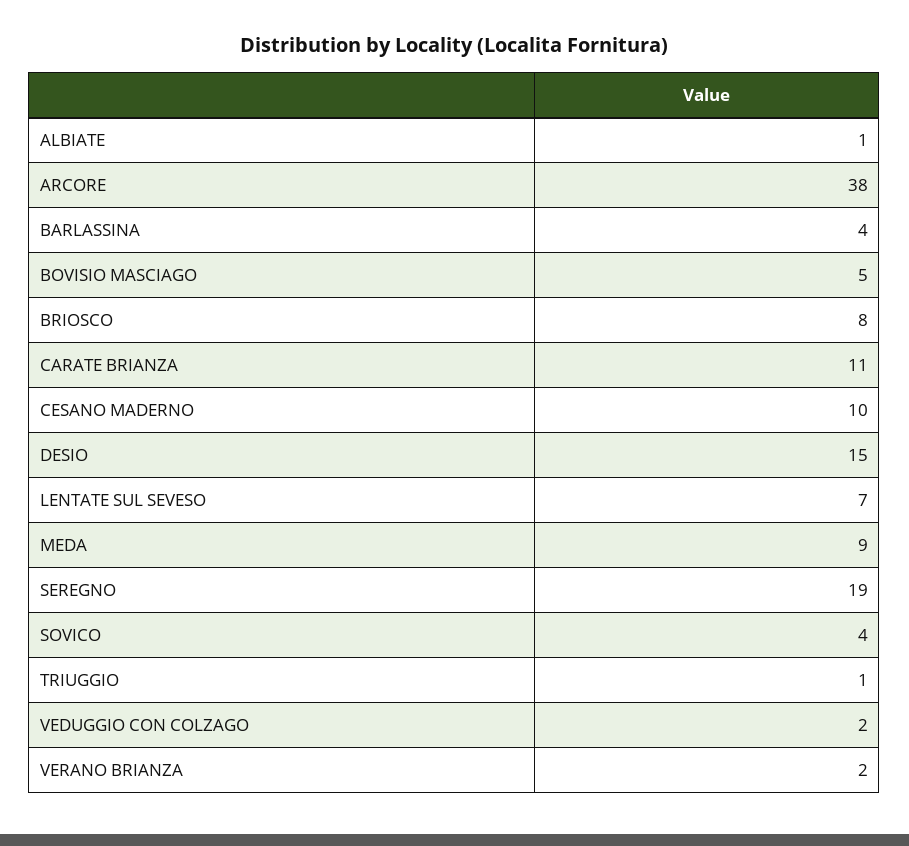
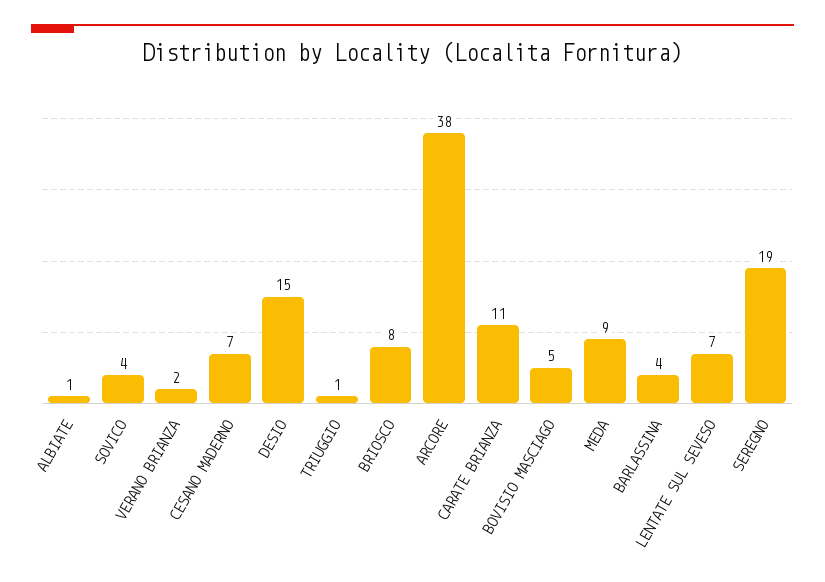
CESANO MADERNO: 10 -> 7
VEDUGGIO CON COLZAGO: 2 -> none

